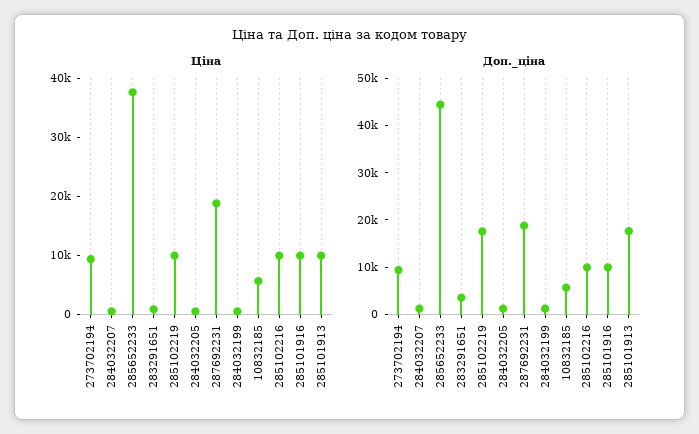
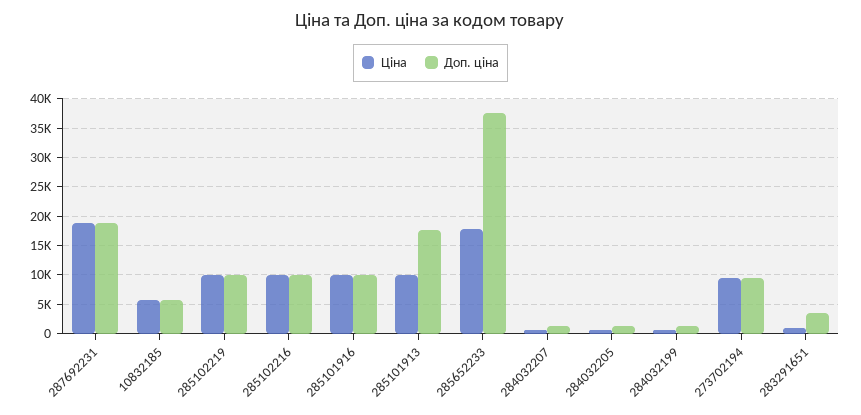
Ціна, 285652233: 38000 -> 17500
Доп._ціна, 285652233: 44000 -> 37500
Доп._ціна, 285102219: 18000 -> 10000

